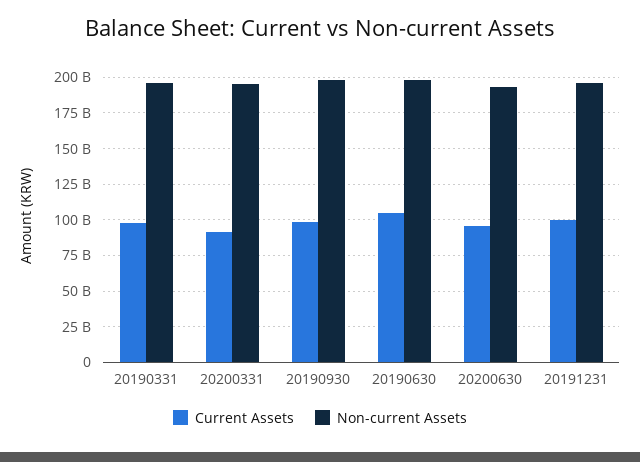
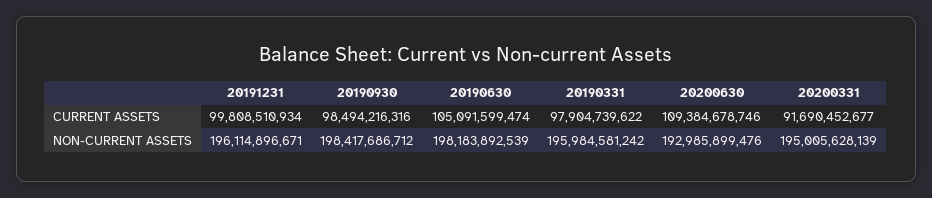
Current Assets, 20200630: 95000000000 -> 109384678746

